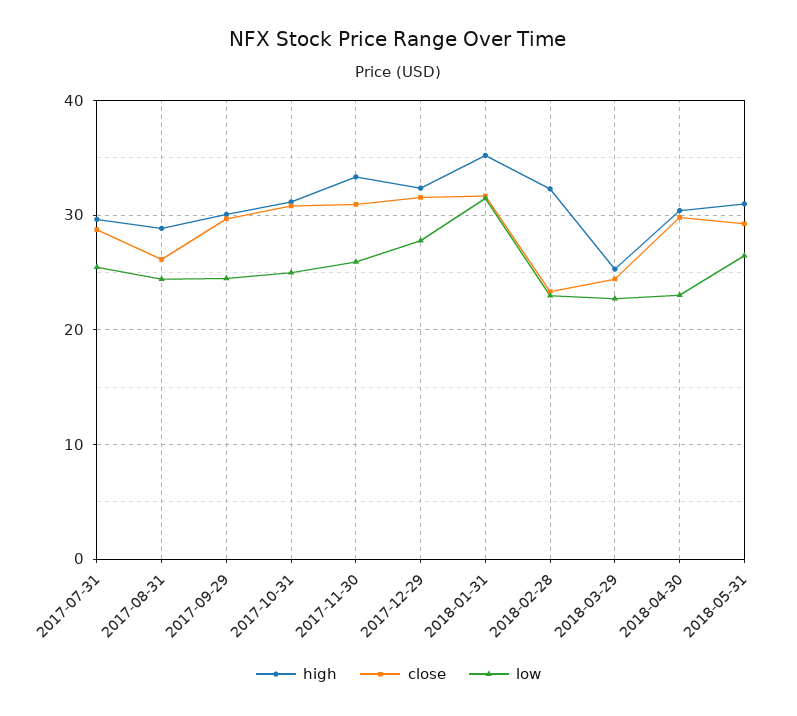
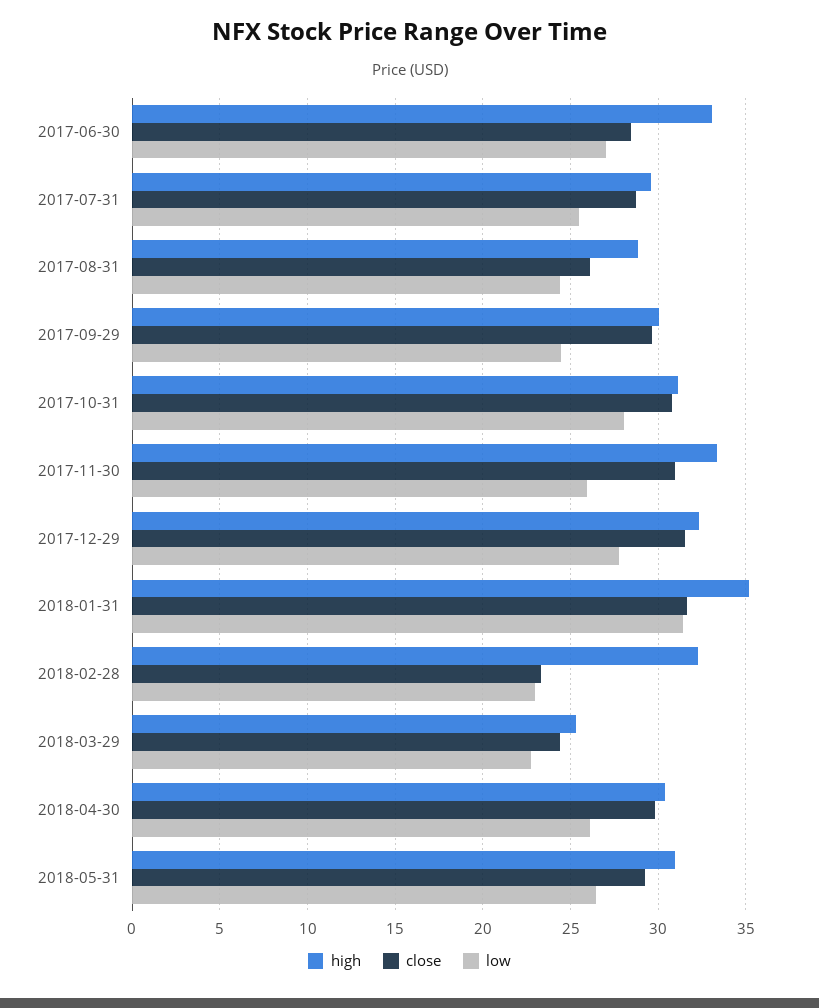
low, 2017-10-31: 25 -> 28
low, 2018-04-30: 23 -> 26
high, 2017-06-30: none -> 33
close, 2017-06-30: none -> 28.5
low, 2017-06-30: none -> 27

